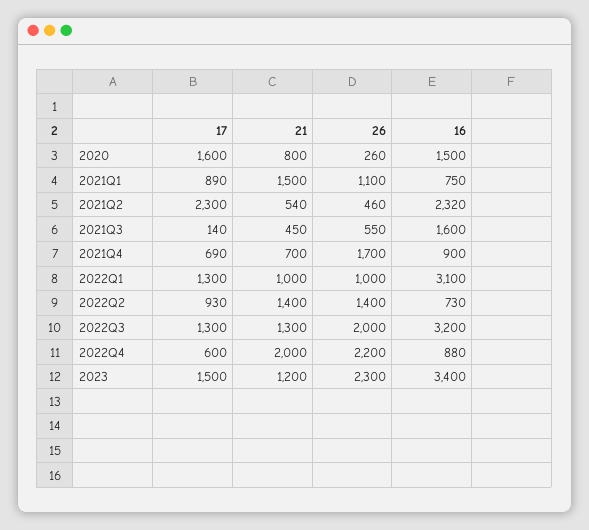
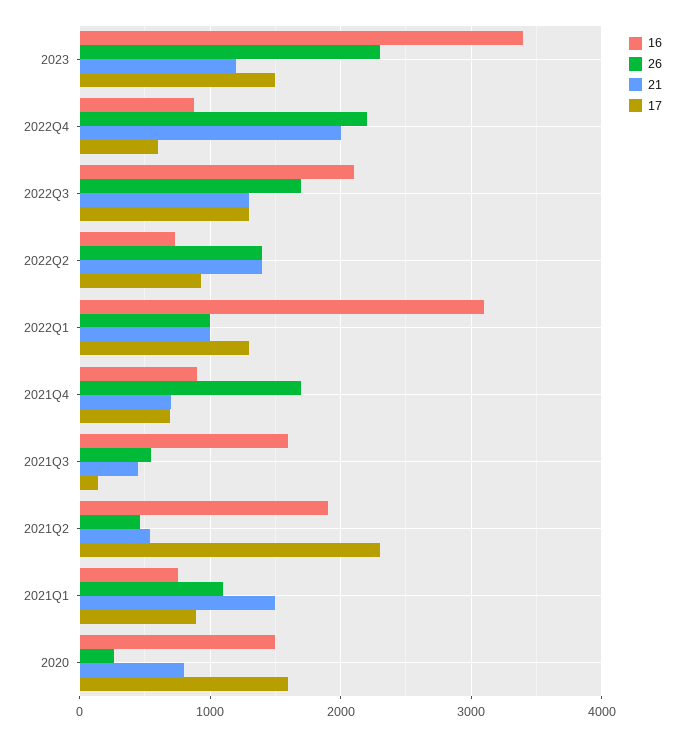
16, 2021Q2: 2320 -> 1900
26, 2022Q3: 2000 -> 1700
16, 2022Q3: 3200 -> 2100

